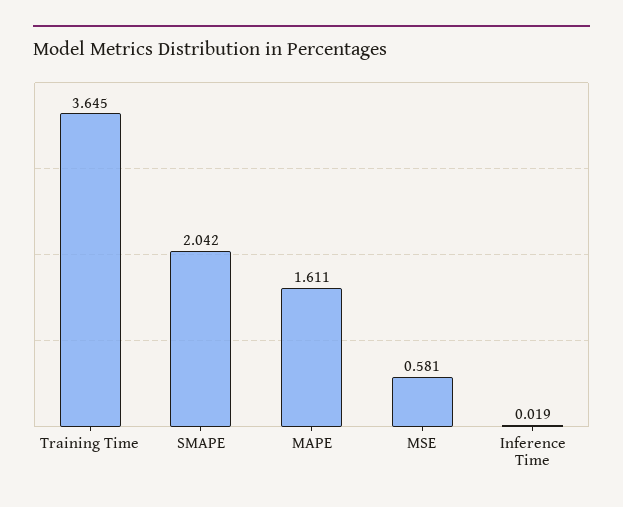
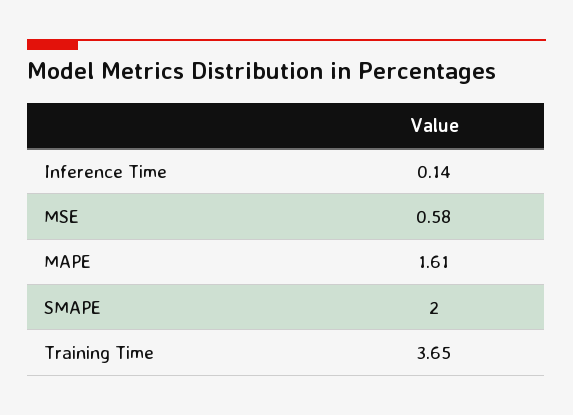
SMAPE: 2.042 -> 2
Inference Time: 0.019 -> 0.14

